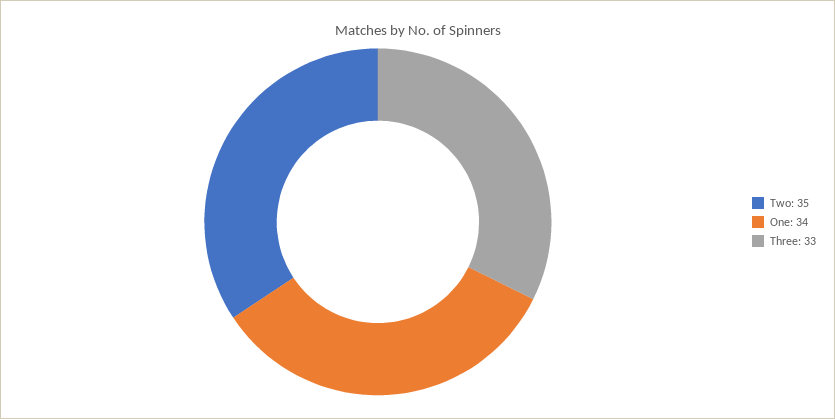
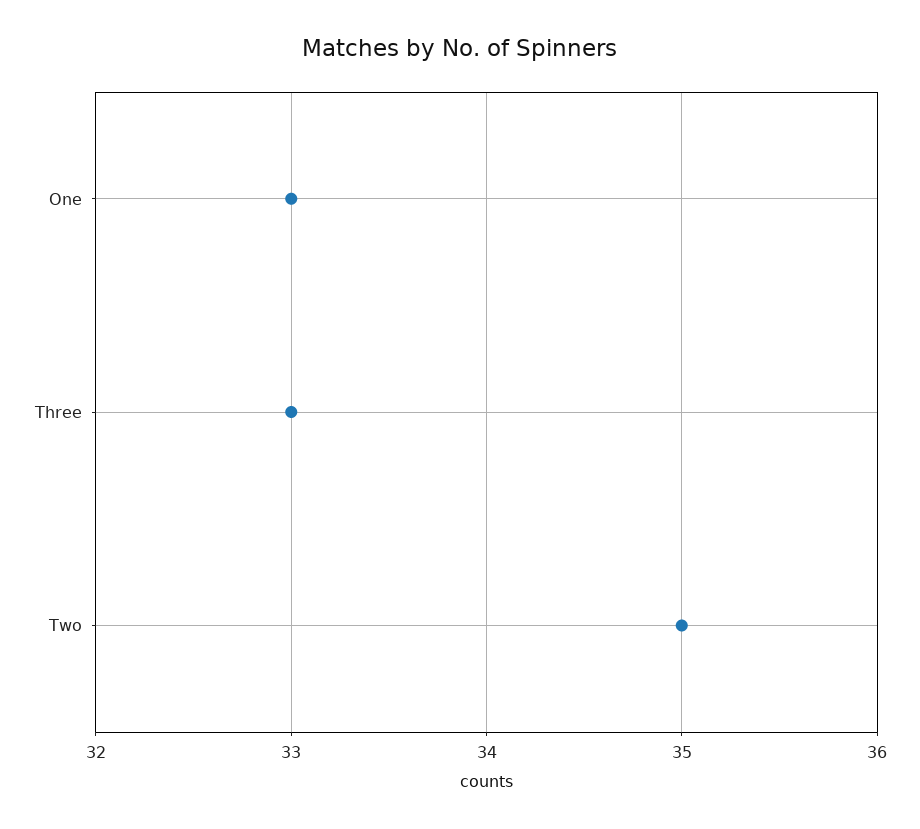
One: 34 -> 33

